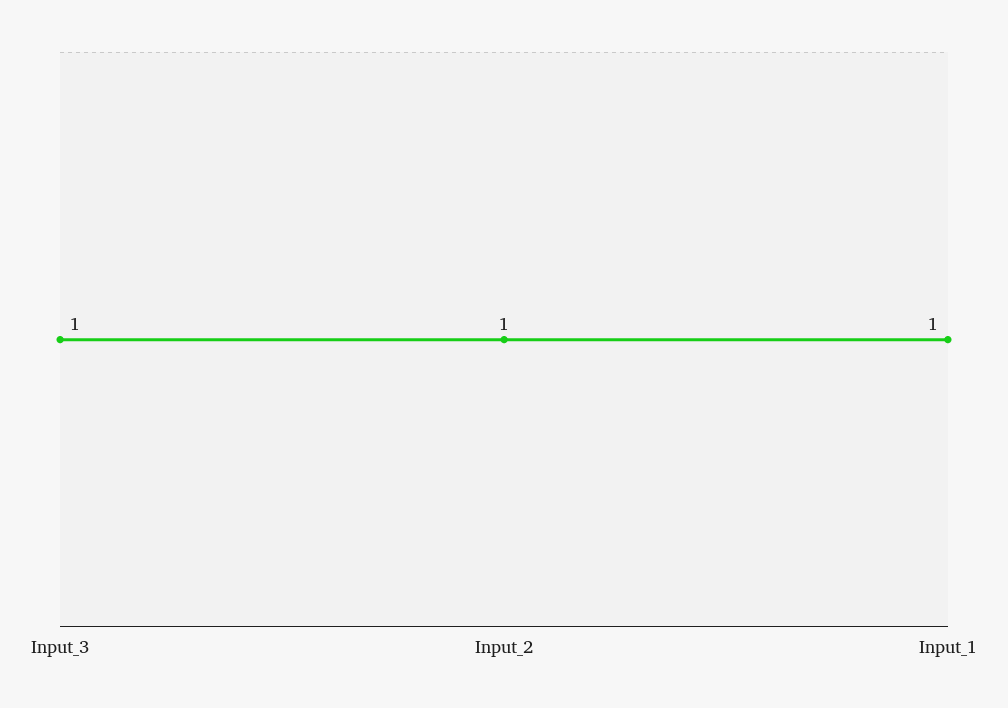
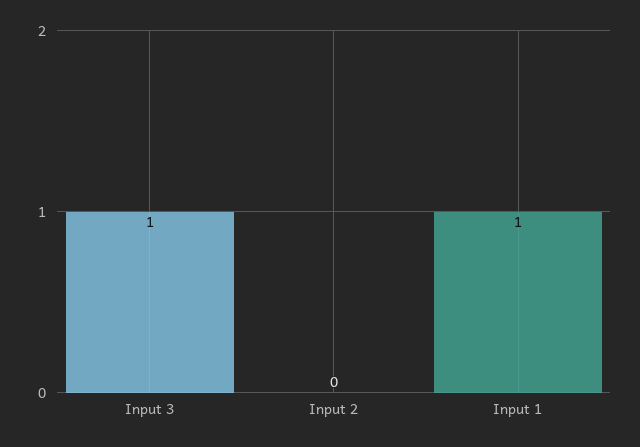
Input_2: 1 -> 0

